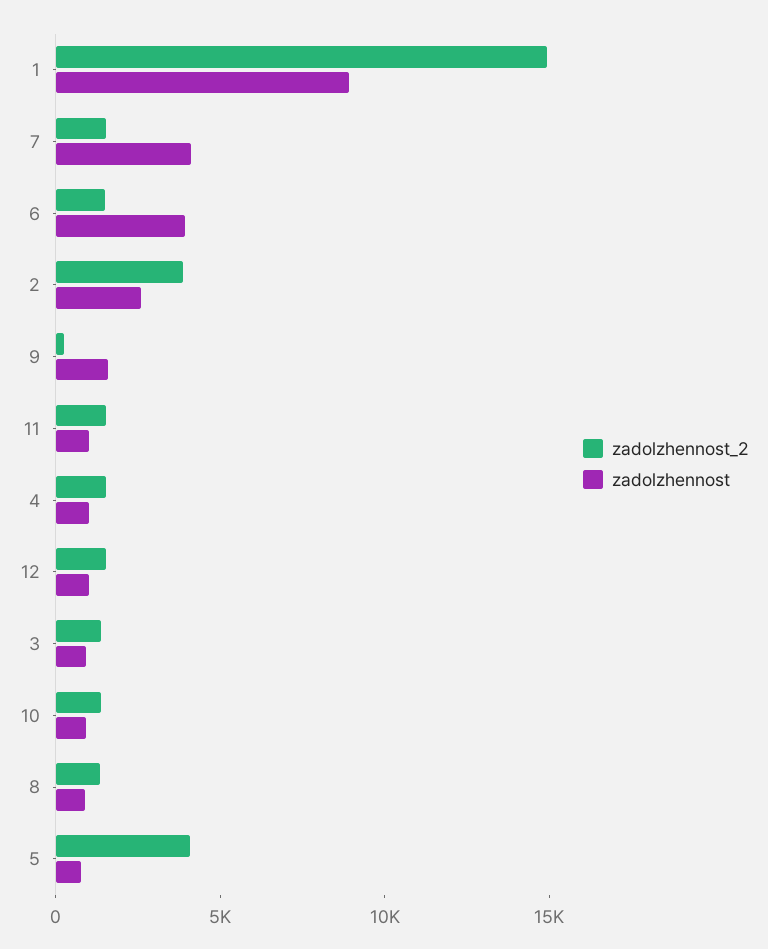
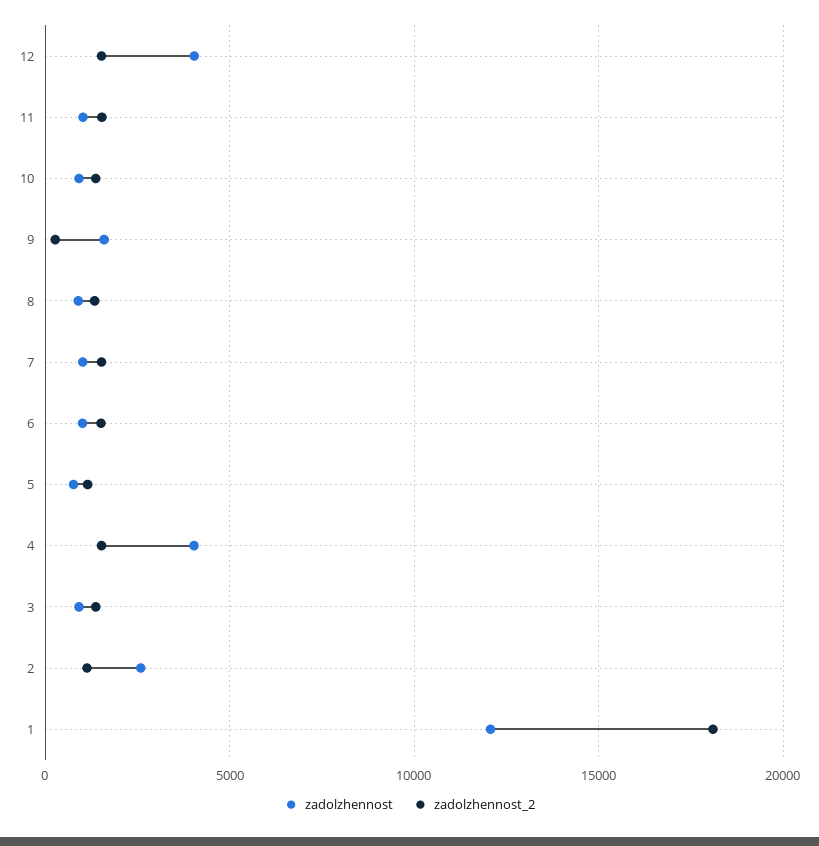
zadolzhennost_2, 1: 15000 -> 18000
zadolzhennost, 1: 9000 -> 12000
zadolzhennost, 7: 4000 -> 1000
zadolzhennost, 6: 4000 -> 1000
zadolzhennost_2, 2: 4000 -> 1000
zadolzhennost, 4: 1000 -> 4000
zadolzhennost, 12: 1000 -> 4000
zadolzhennost_2, 5: 4000 -> 1000

